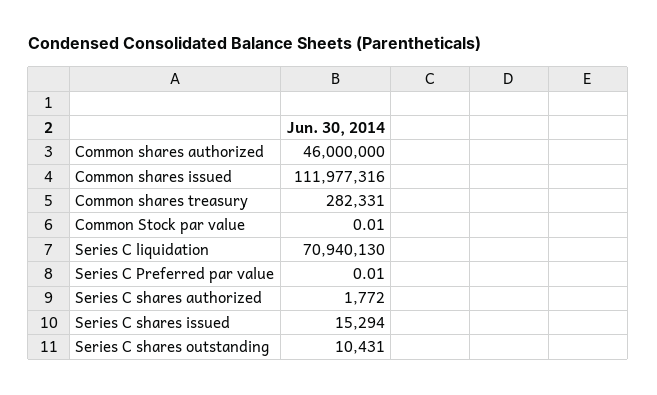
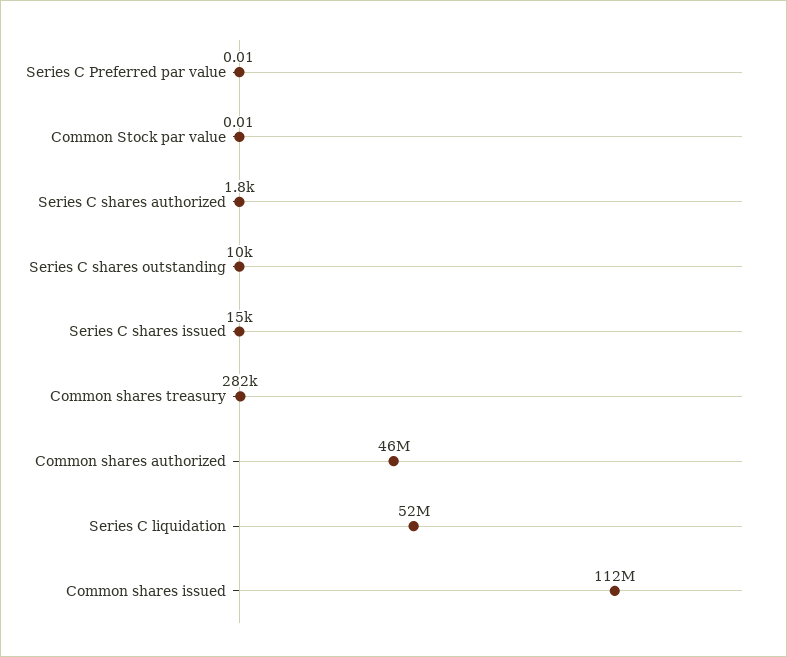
Series C liquidation: 70940130 -> 52000000

